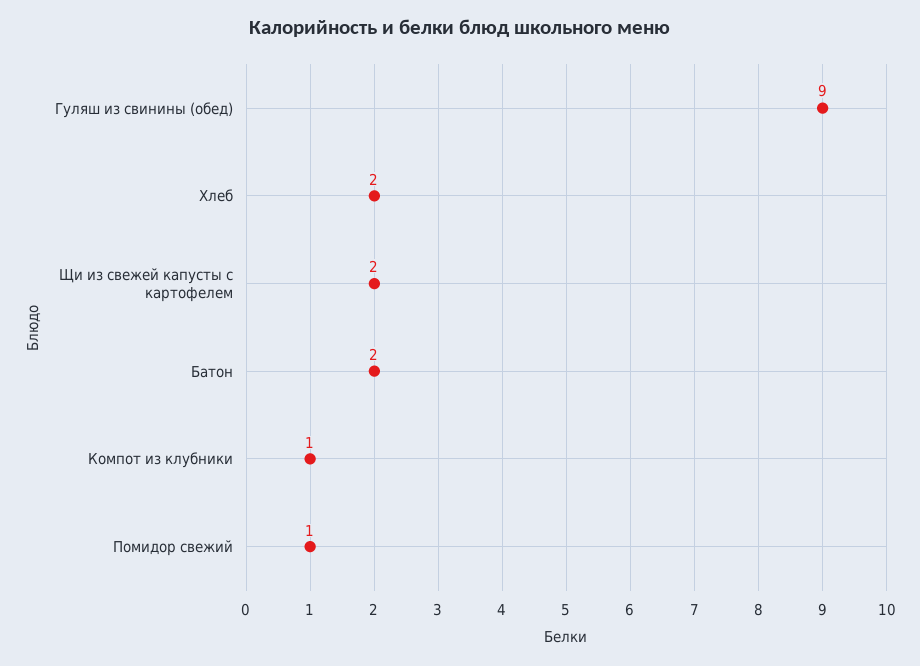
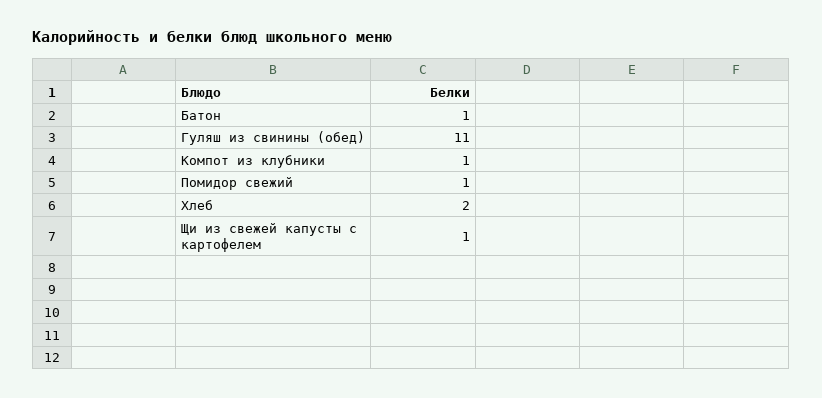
Гуляш из свинины (обед): 9 -> 11
Щи из свежей капусты с картофелем: 2 -> 1
Батон: 2 -> 1

